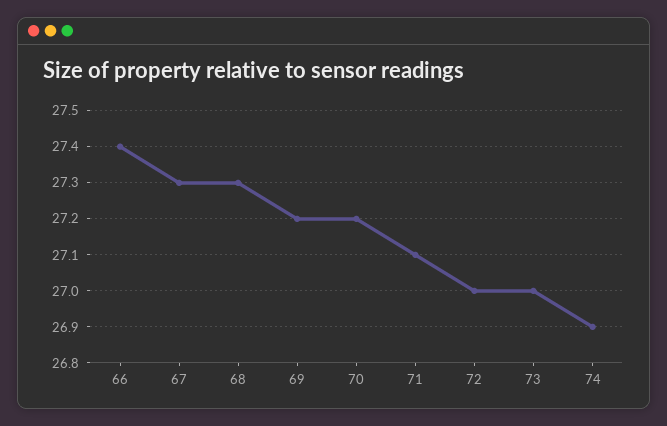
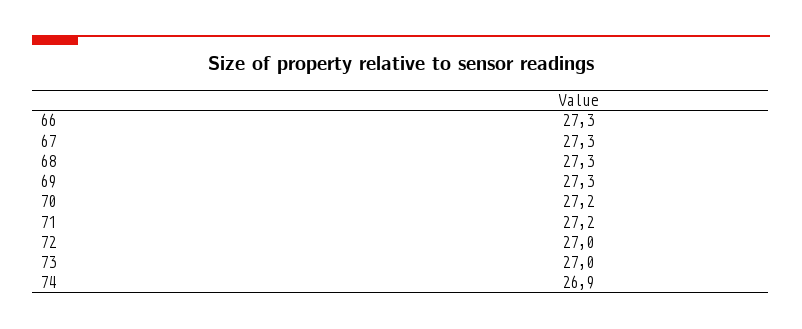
66: 27.4 -> 27.3
69: 27.2 -> 27.3
71: 27.1 -> 27.2

